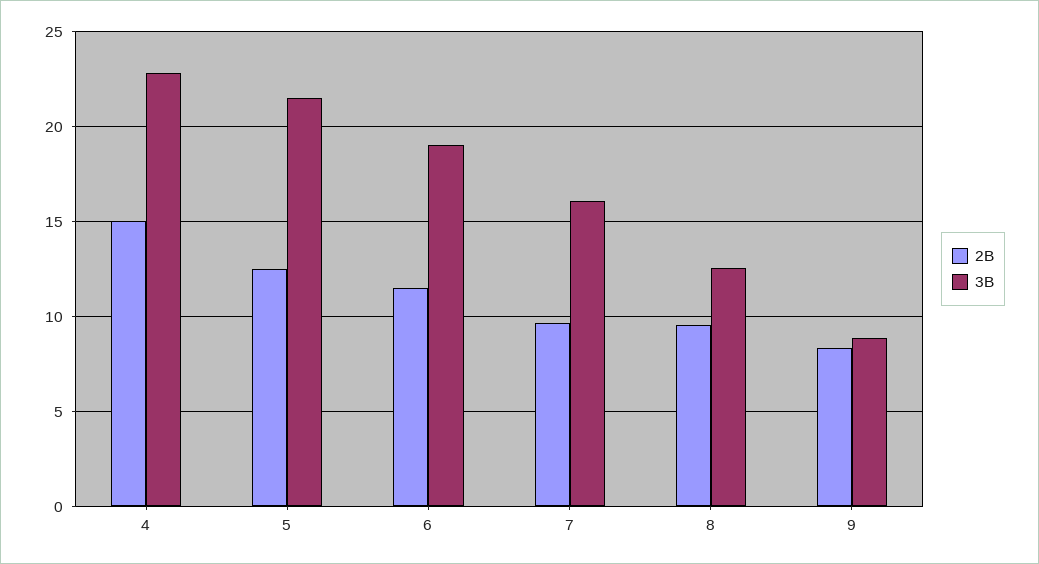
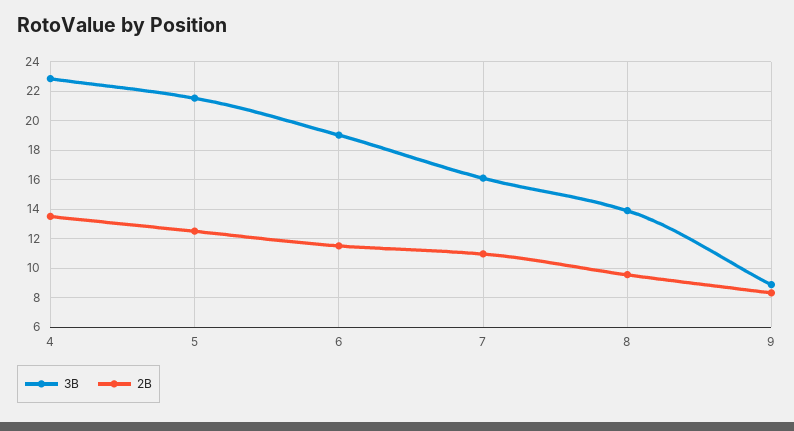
2B, 4: 15 -> 13.5
2B, 7: 9.5 -> 11
3B, 8: 12.5 -> 14

